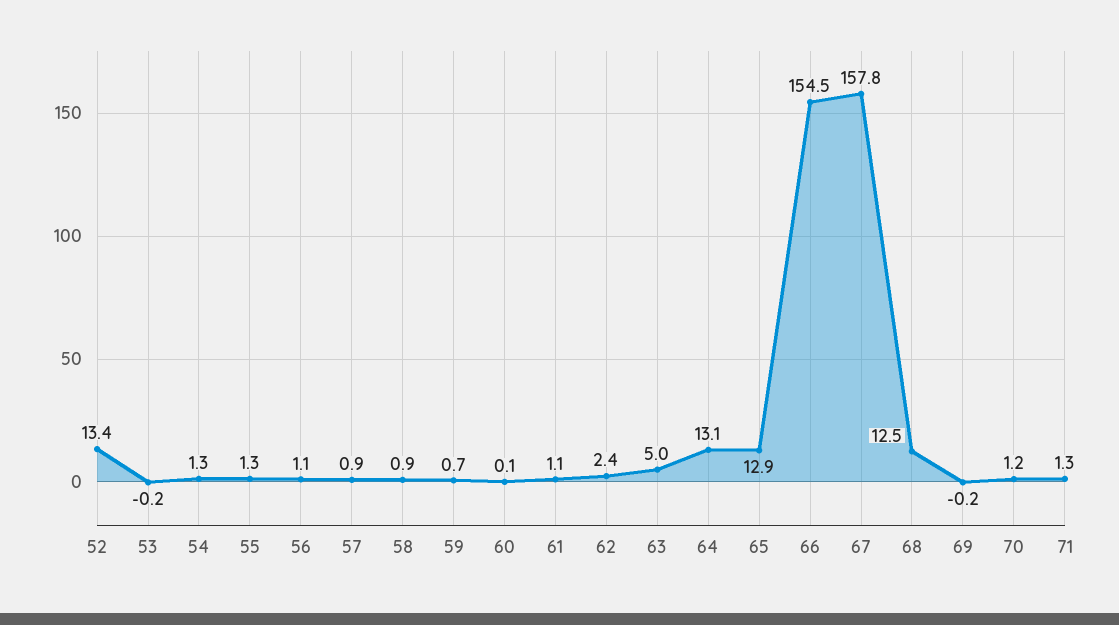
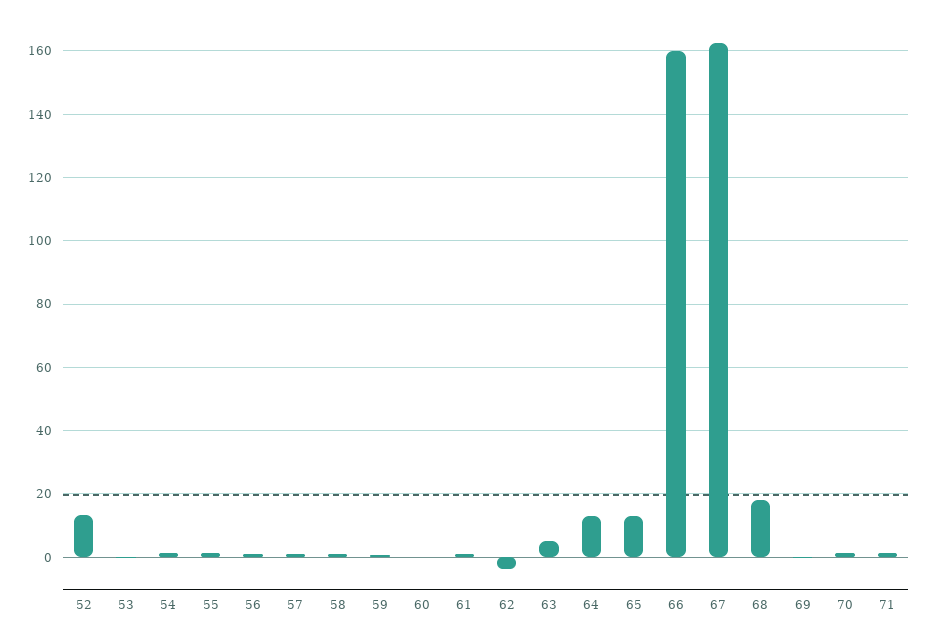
62: 2.4 -> -4
66: 154.5 -> 160
67: 157.8 -> 162
68: 12.5 -> 18

